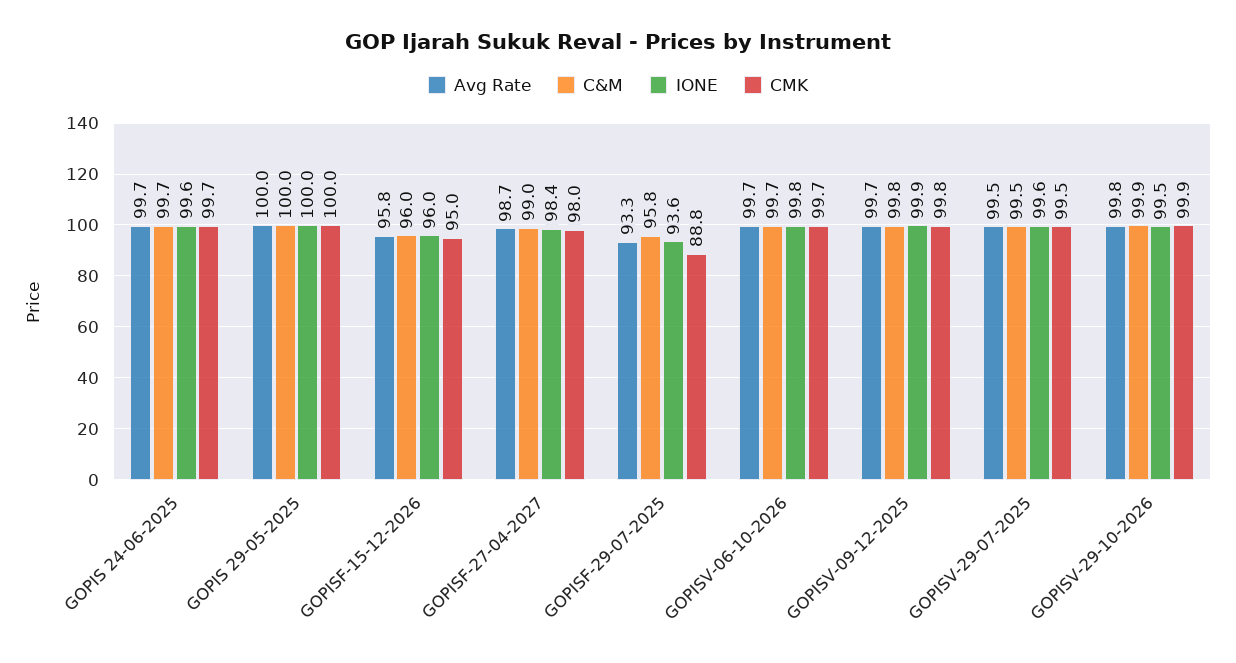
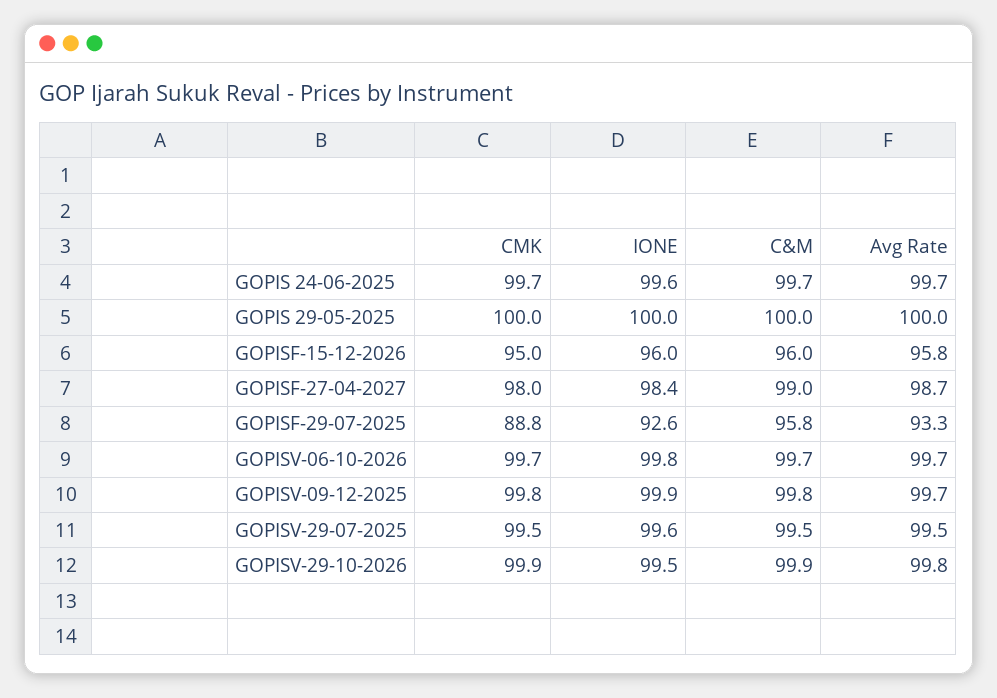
IONE, GOPISF-29-07-2025: 93.6 -> 92.6

